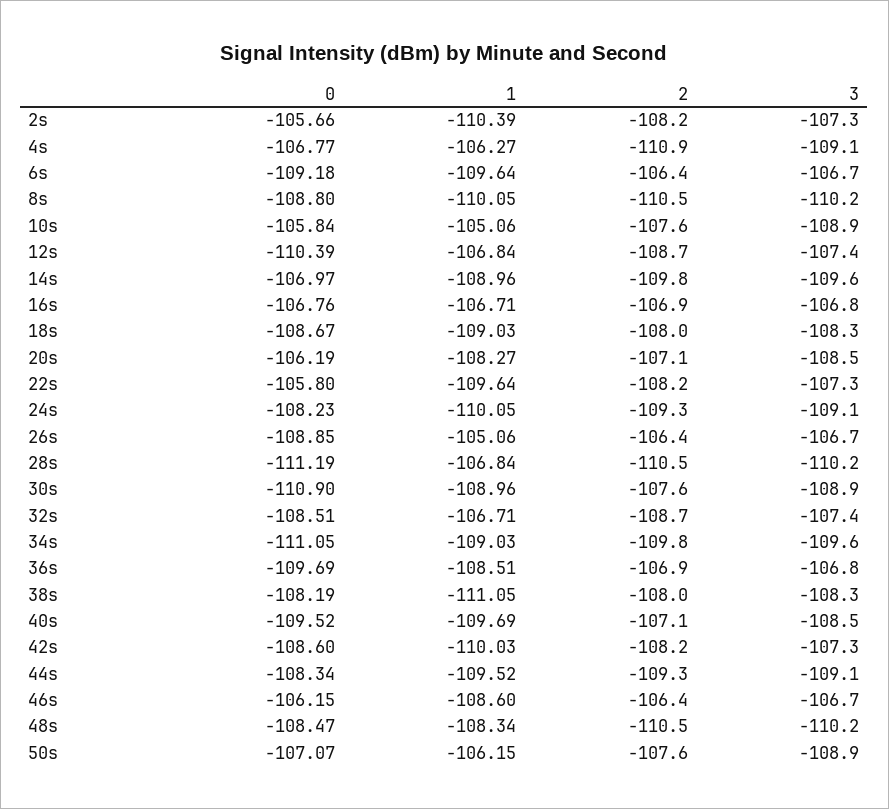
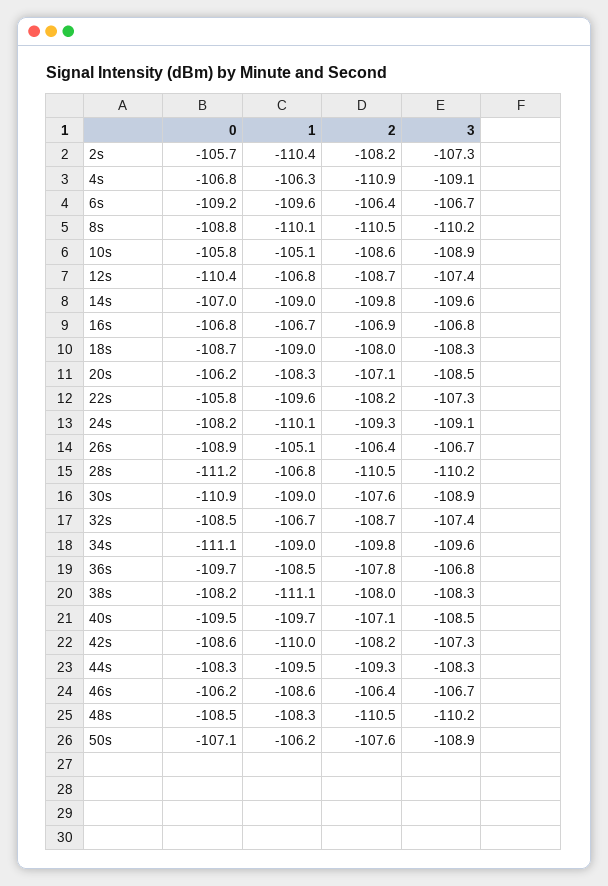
2, 10s: -107.6 -> -108.6
2, 36s: -106.9 -> -107.8
3, 44s: -109.1 -> -108.3

